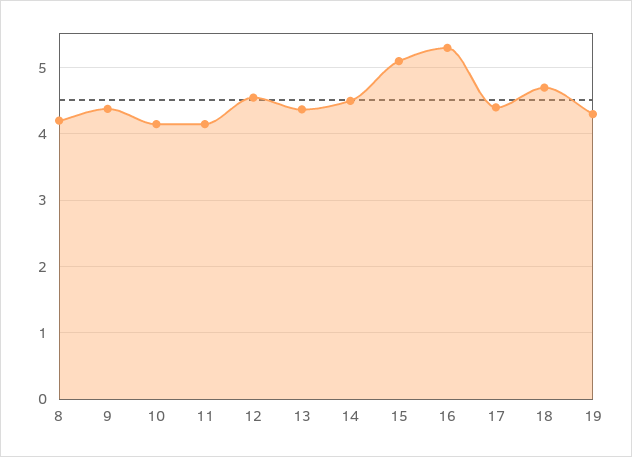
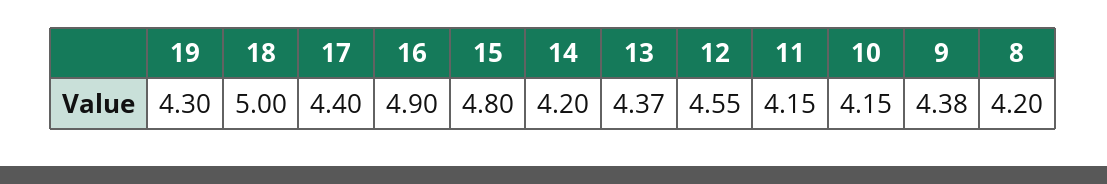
14: 4.5 -> 4.2
15: 5.1 -> 4.8
16: 5.3 -> 4.9
18: 4.7 -> 5

